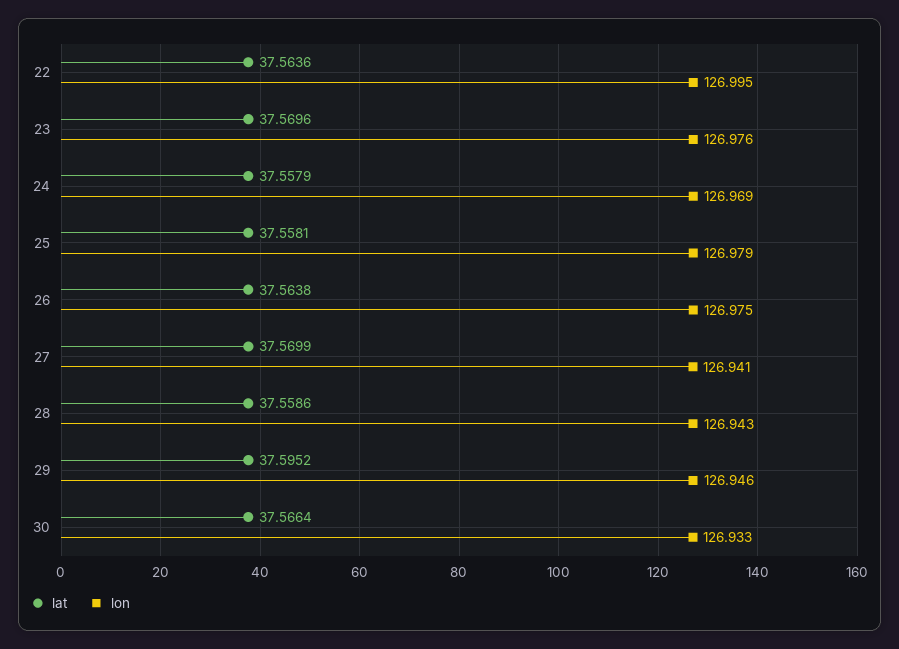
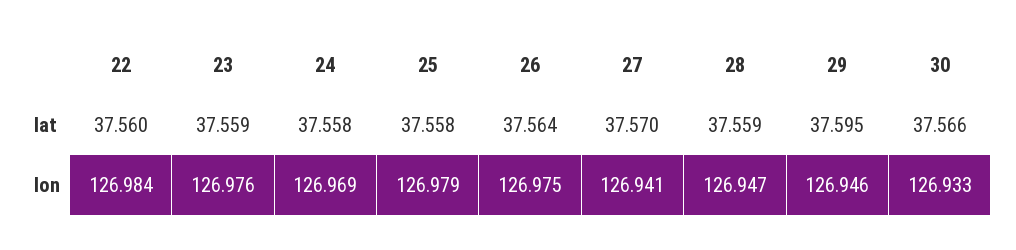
lat, 22: 37.5636 -> 37.56
lon, 22: 126.995 -> 126.984
lat, 23: 37.5696 -> 37.559
lon, 28: 126.943 -> 126.947

